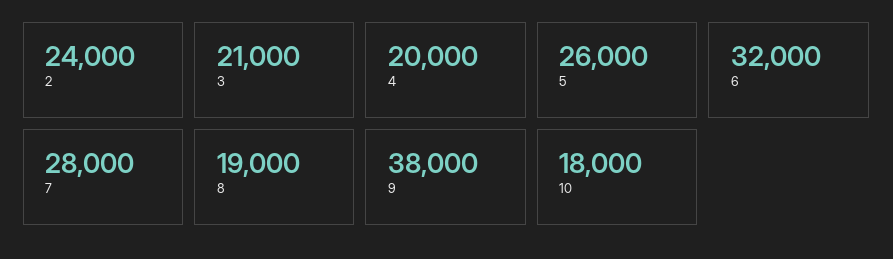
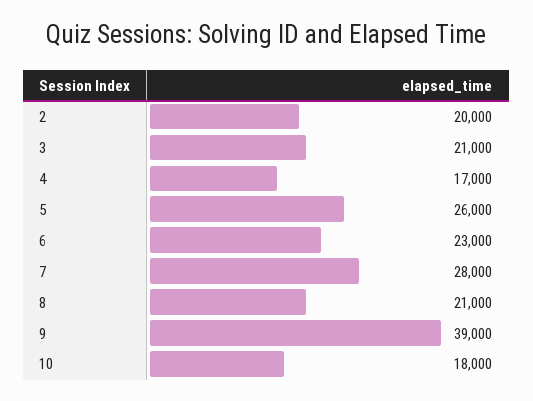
2: 24000 -> 20000
4: 20000 -> 17000
6: 32000 -> 23000
8: 19000 -> 21000
9: 38000 -> 39000

